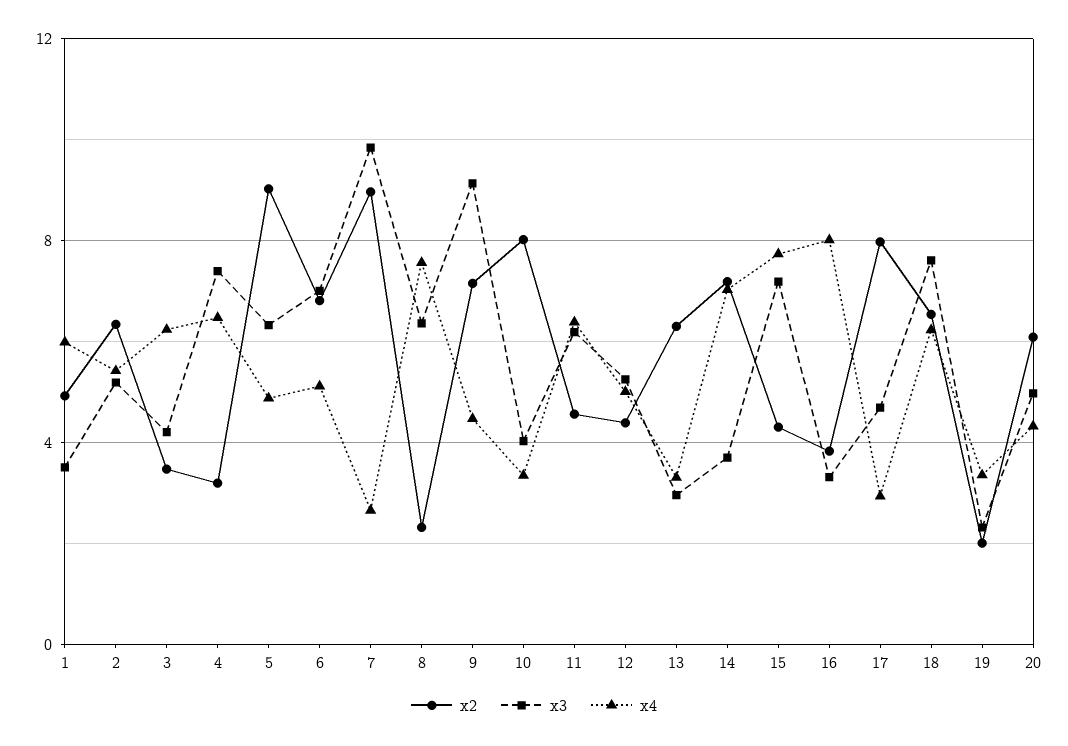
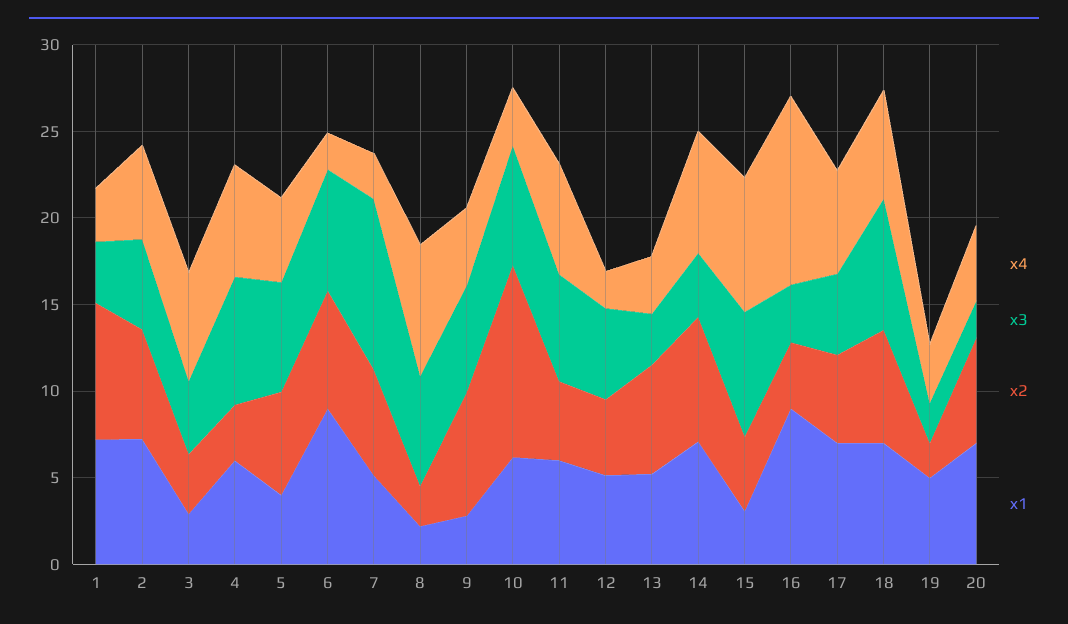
x2, 1: 5 -> 8
x4, 1: 6 -> 3
x2, 5: 9 -> 6
x4, 6: 5 -> 2
x2, 7: 9 -> 6
x3, 9: 9 -> 6
x2, 10: 8 -> 11
x3, 10: 4 -> 7
x4, 12: 5 -> 2
x4, 16: 8 -> 11
x2, 17: 8 -> 5
x4, 17: 3 -> 6
x3, 20: 5 -> 2
x1, 1: none -> 7
x1, 2: none -> 7
x1, 3: none -> 3
x1, 4: none -> 6
x1, 5: none -> 4
x1, 6: none -> 9
x1, 7: none -> 5
x1, 8: none -> 2
x1, 9: none -> 3
x1, 10: none -> 6
x1, 11: none -> 6
x1, 12: none -> 5
x1, 13: none -> 5
x1, 14: none -> 7
x1, 15: none -> 3
x1, 16: none -> 9
x1, 17: none -> 7
x1, 18: none -> 7
x1, 19: none -> 5
x1, 20: none -> 7

